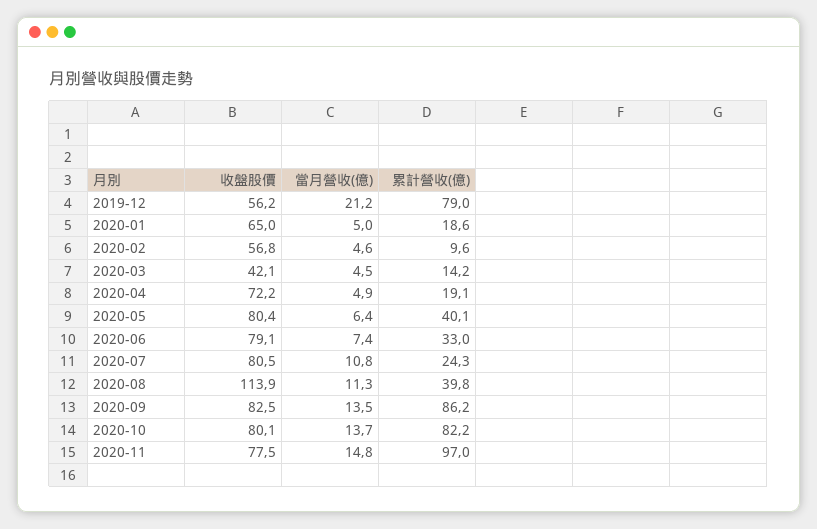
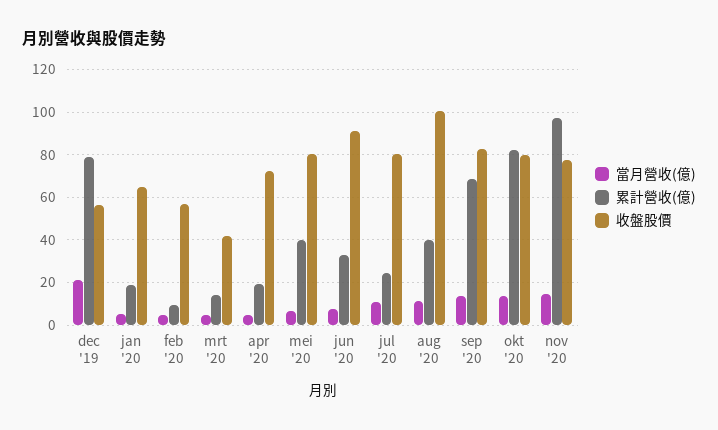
收盤股價, 2020-06: 79.1 -> 90
收盤股價, 2020-08: 113.9 -> 100
累計營收(億), 2020-09: 86.2 -> 70

